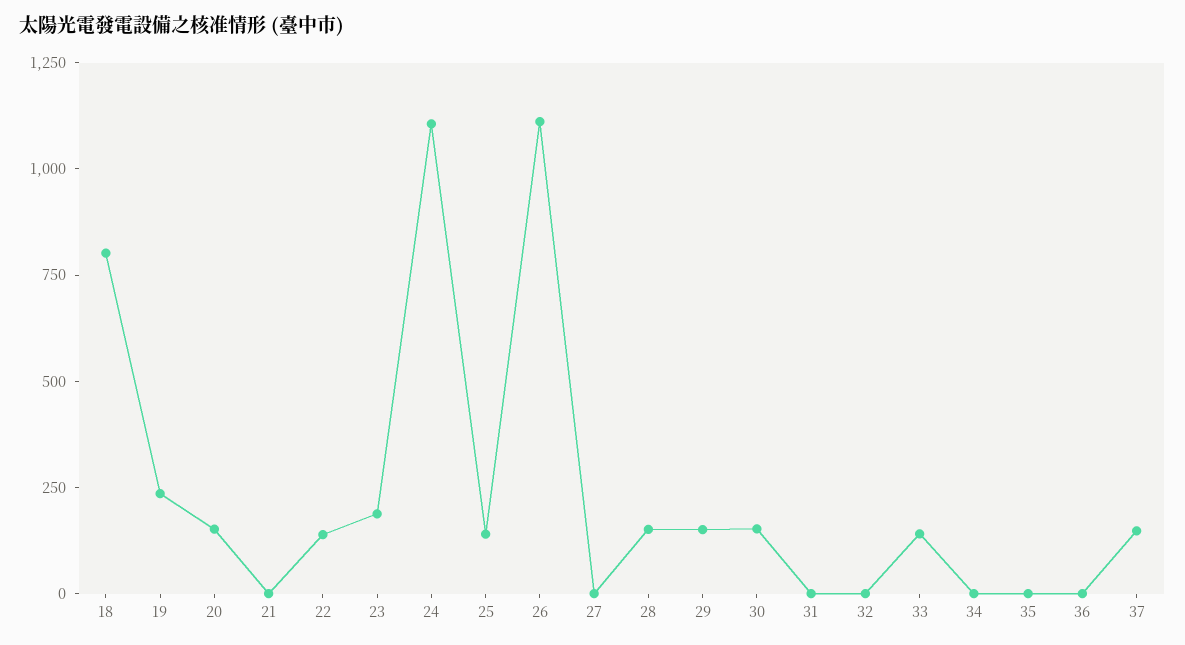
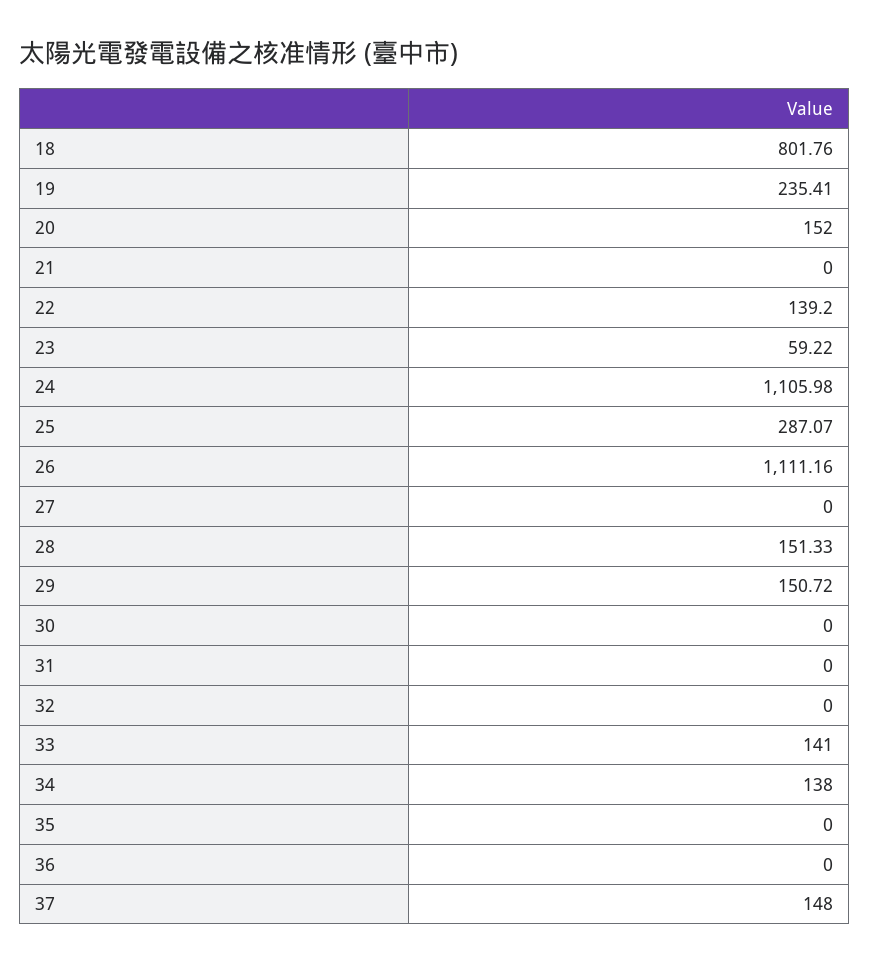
23: 200 -> 59.22
25: 150 -> 287.07
30: 150 -> 0
34: 0 -> 138

